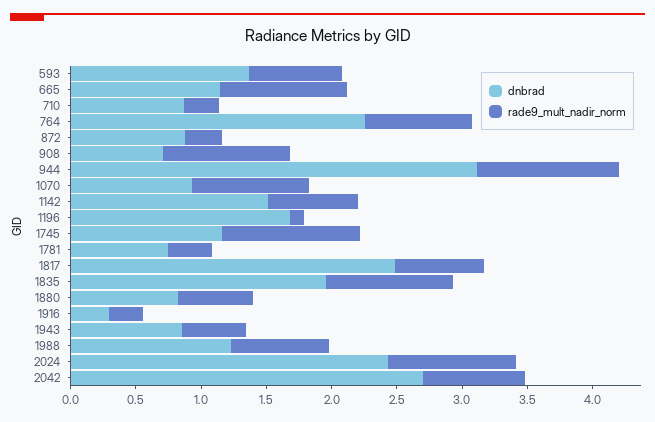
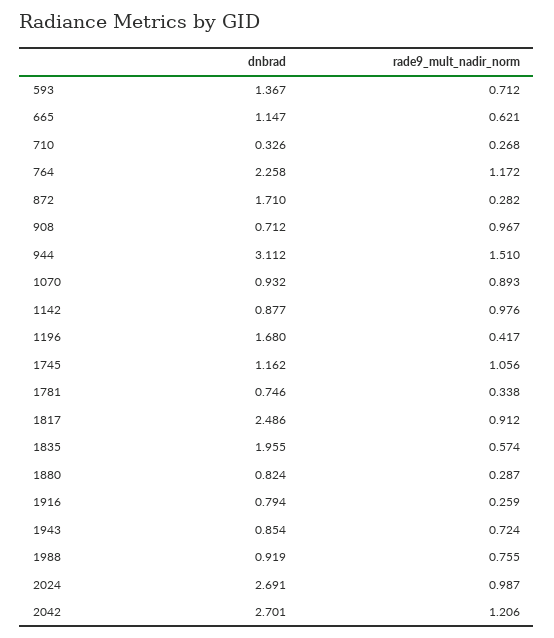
rade9_mult_nadir_norm, 665: 1 -> 0.621
dnbrad, 710: 0.9 -> 0.326
rade9_mult_nadir_norm, 764: 0.8 -> 1.172
dnbrad, 872: 0.9 -> 1.71
rade9_mult_nadir_norm, 944: 1.1 -> 1.51
dnbrad, 1142: 1.5 -> 0.877
rade9_mult_nadir_norm, 1142: 0.7 -> 0.976
rade9_mult_nadir_norm, 1196: 0.1 -> 0.417
rade9_mult_nadir_norm, 1817: 0.7 -> 0.912
rade9_mult_nadir_norm, 1835: 1 -> 0.574
rade9_mult_nadir_norm, 1880: 0.6 -> 0.287
dnbrad, 1916: 0.3 -> 0.794
rade9_mult_nadir_norm, 1943: 0.5 -> 0.724
dnbrad, 1988: 1.2 -> 0.919
dnbrad, 2024: 2.4 -> 2.691
rade9_mult_nadir_norm, 2042: 0.8 -> 1.206

